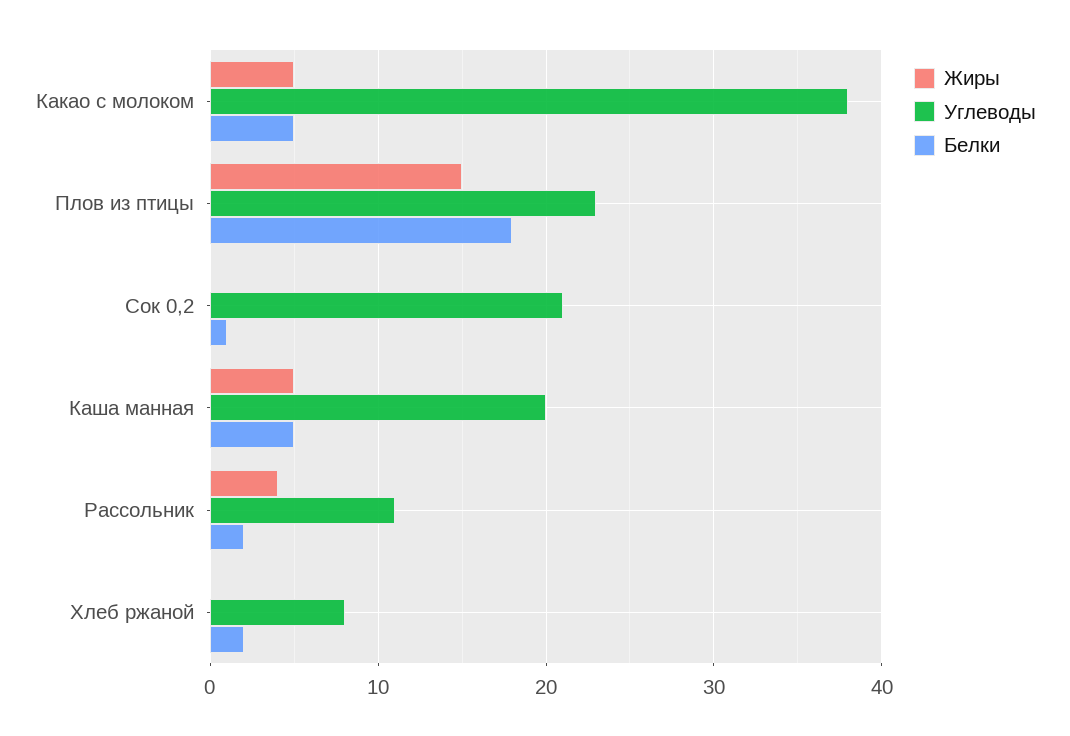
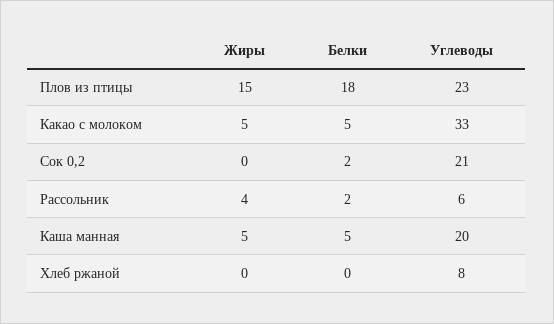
Углеводы, Какао с молоком: 38 -> 33
Белки, Сок 0,2: 1 -> 2
Углеводы, Рассольник: 11 -> 6
Белки, Хлеб ржаной: 2 -> 0

